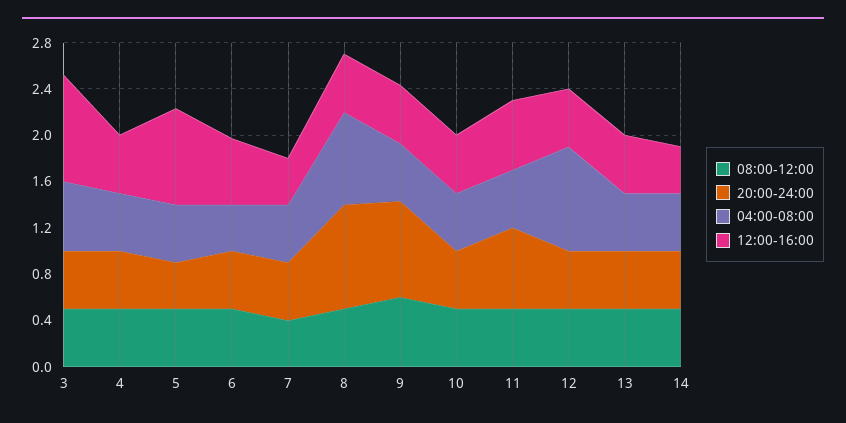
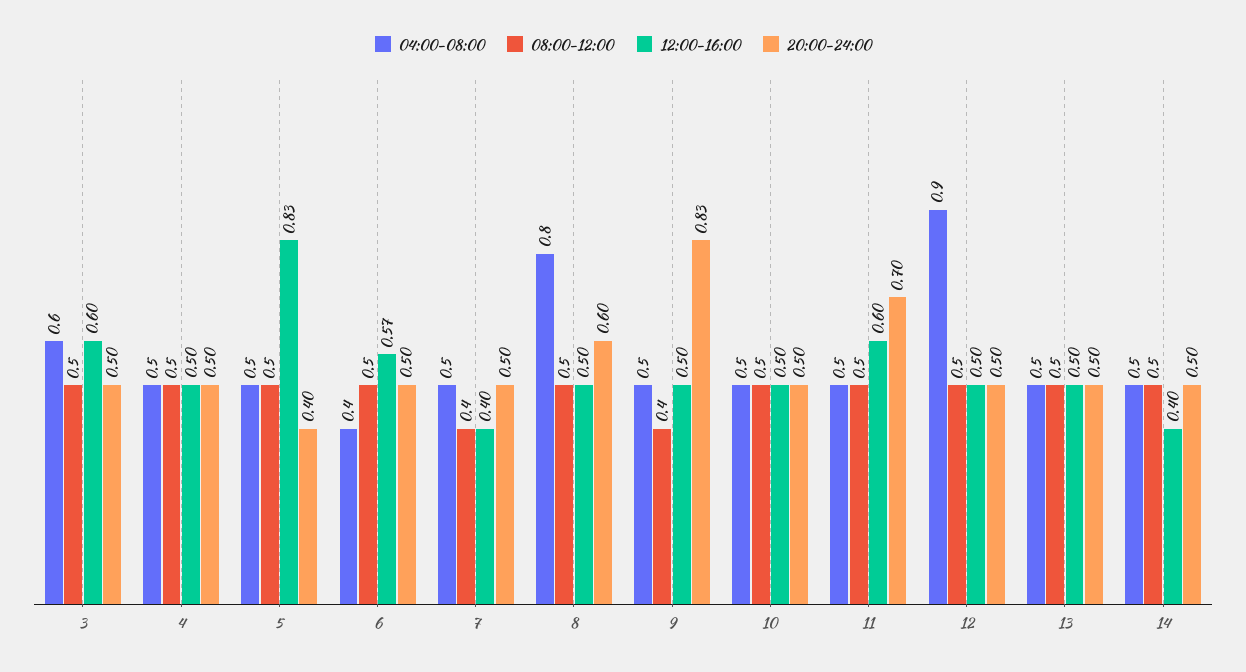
12:00-16:00, 3: 0.9 -> 0.6
20:00-24:00, 8: 0.9 -> 0.6
08:00-12:00, 9: 0.6 -> 0.4

